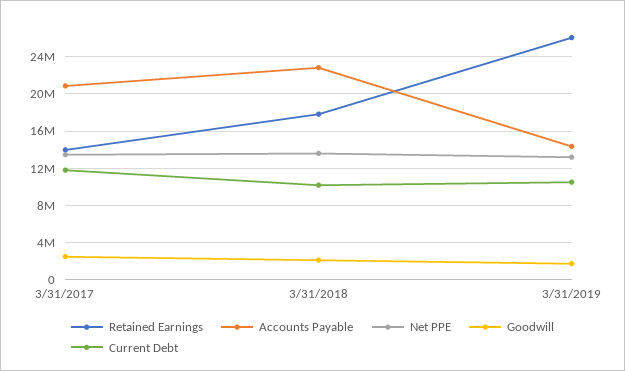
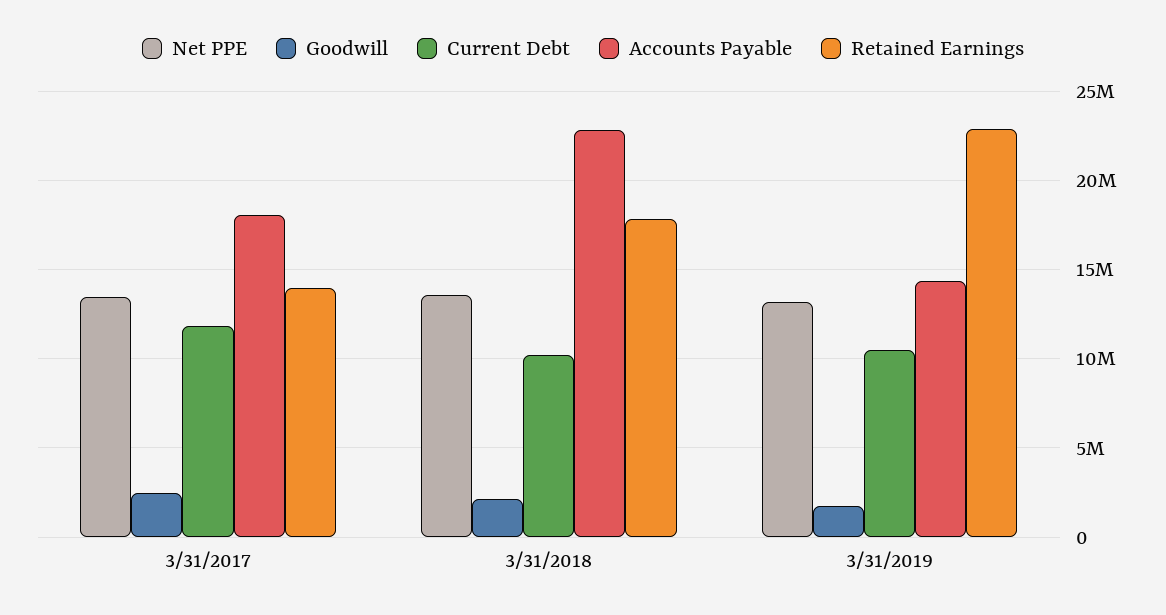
Accounts Payable, 3/31/2017: 21000000 -> 18000000
Retained Earnings, 3/31/2019: 26000000 -> 23000000

